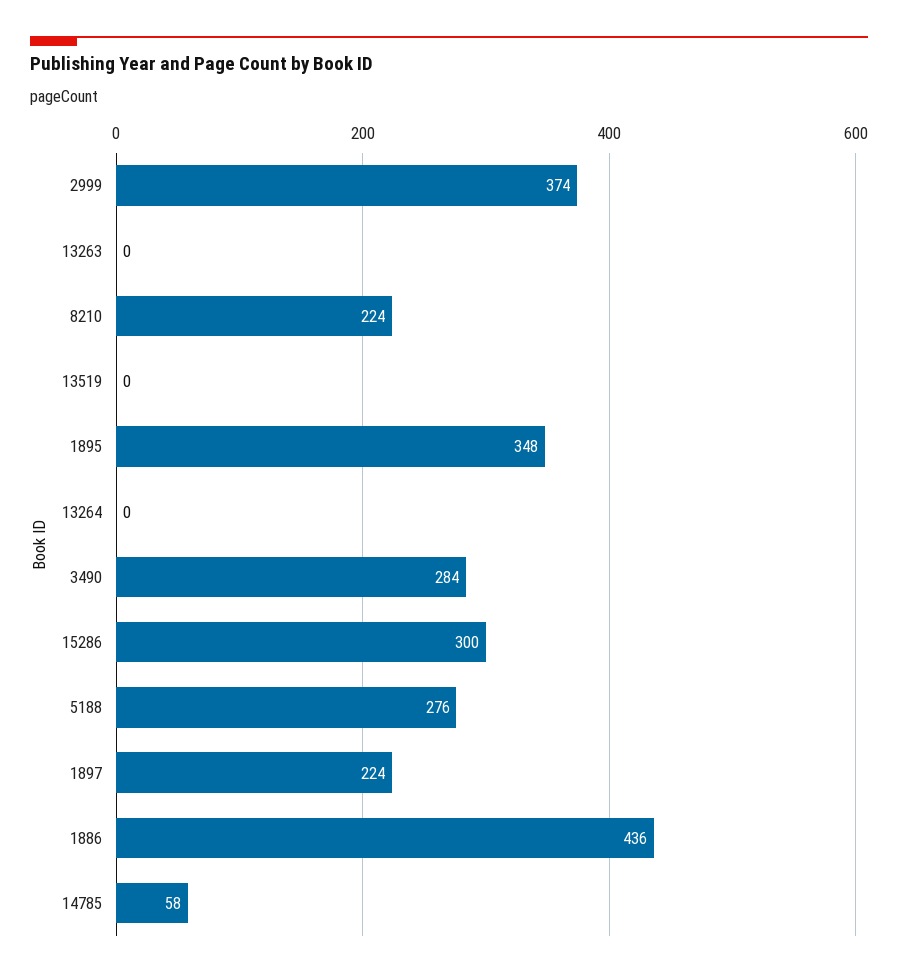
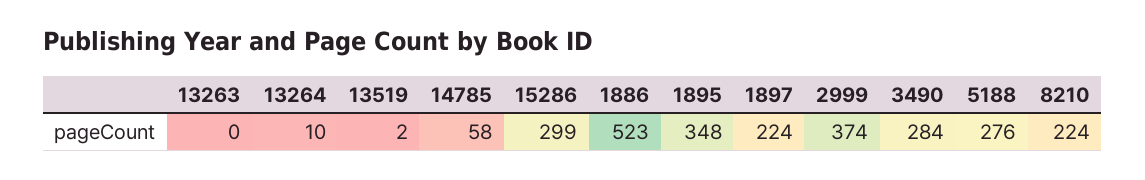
13519: 0 -> 2
13264: 0 -> 10
15286: 300 -> 299
1886: 436 -> 523

